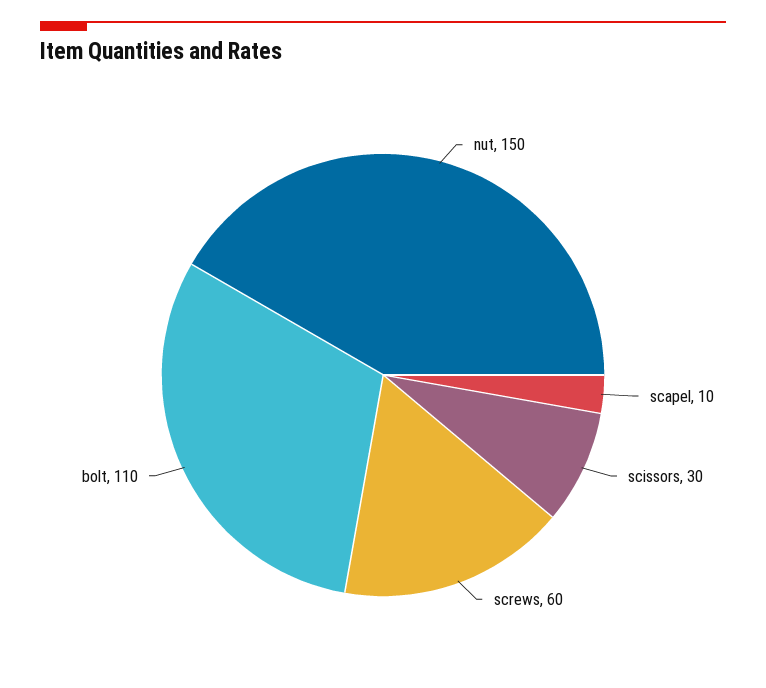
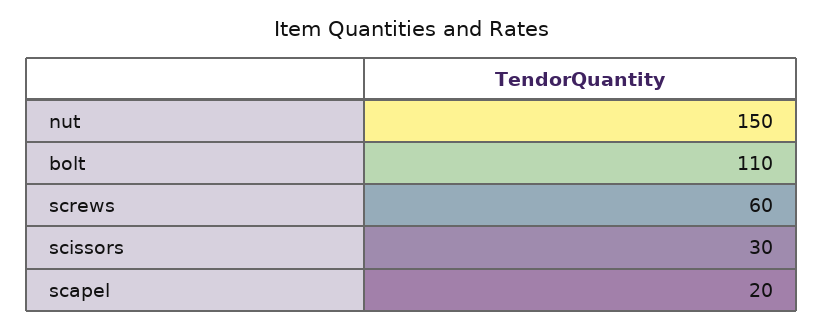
scapel: 10 -> 20

